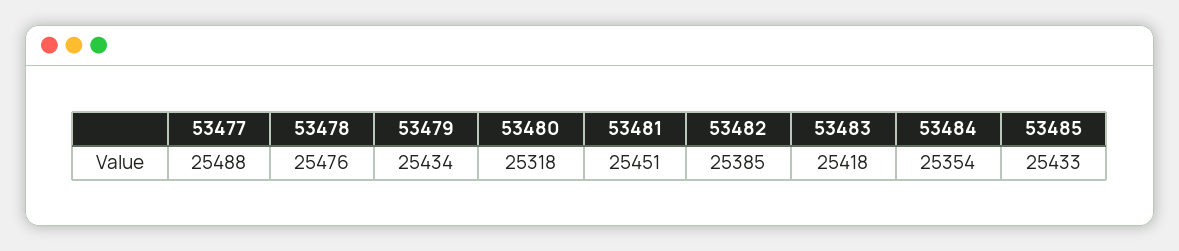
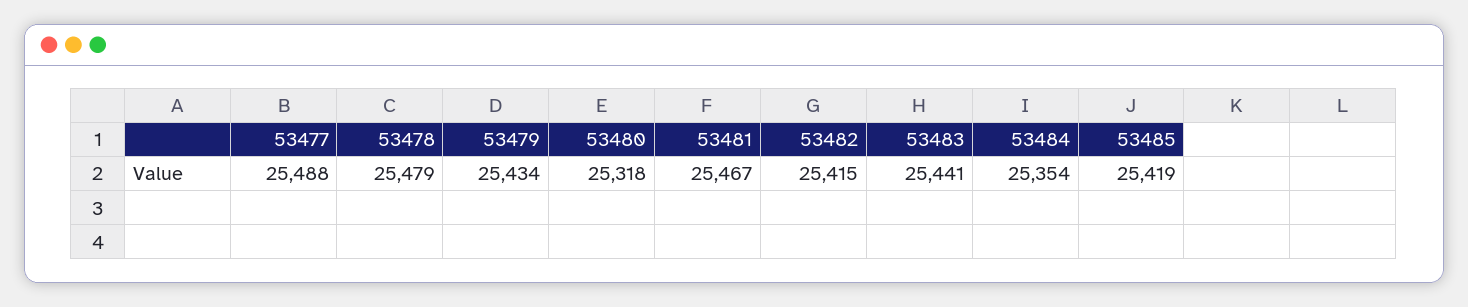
53478: 25476 -> 25479
53481: 25451 -> 25467
53482: 25385 -> 25415
53483: 25418 -> 25441
53485: 25433 -> 25419

